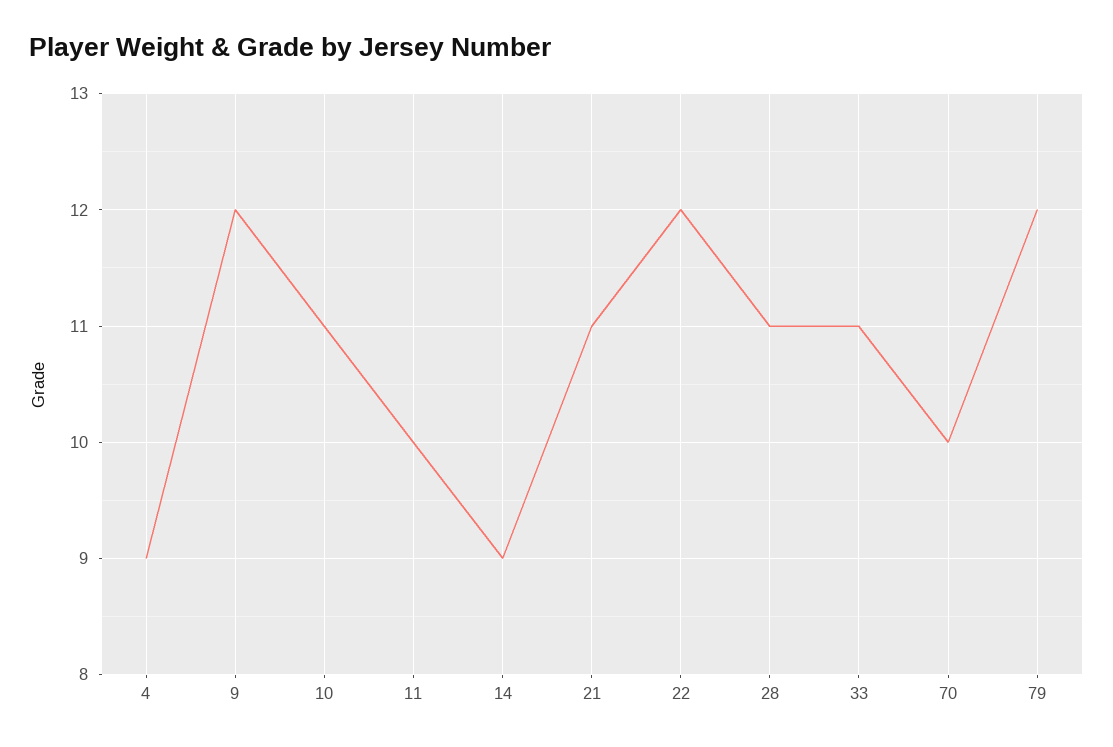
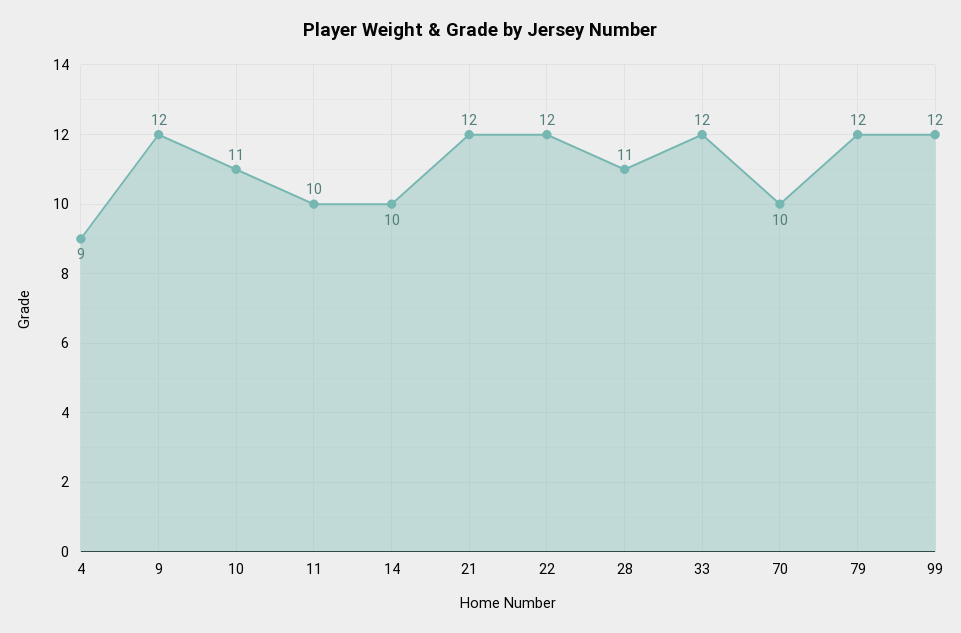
14: 9 -> 10
21: 11 -> 12
33: 11 -> 12
99: none -> 12

